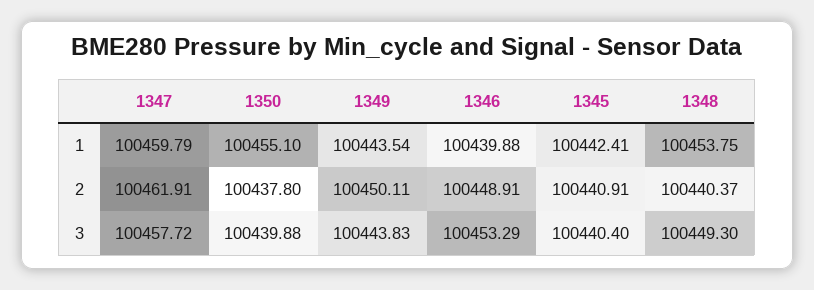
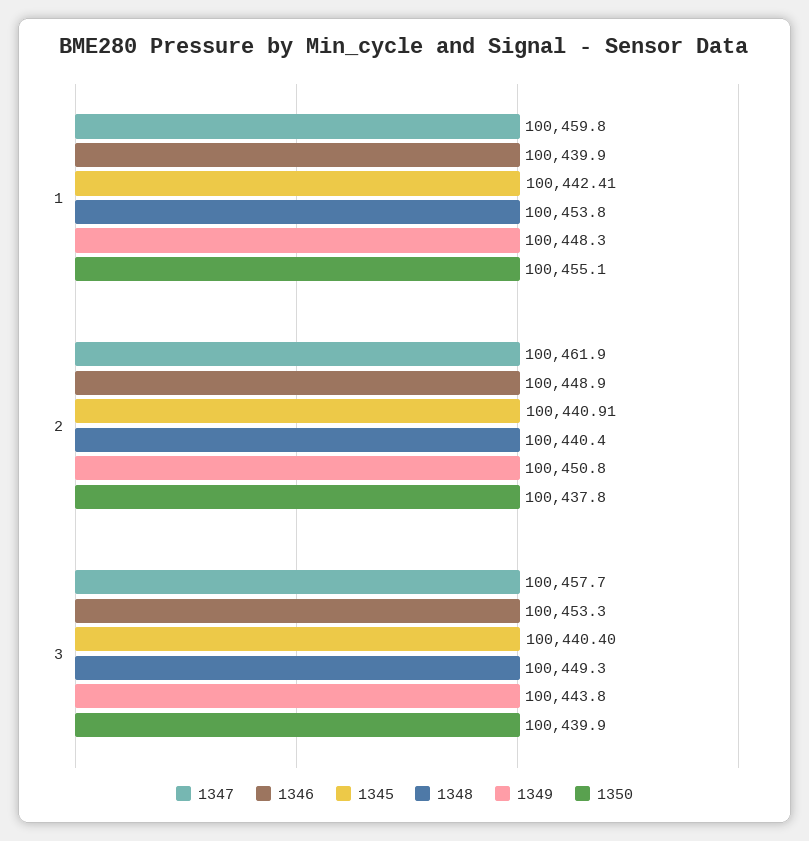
1349, 1: 100443.54 -> 100448.3
1349, 2: 100450.11 -> 100450.8

